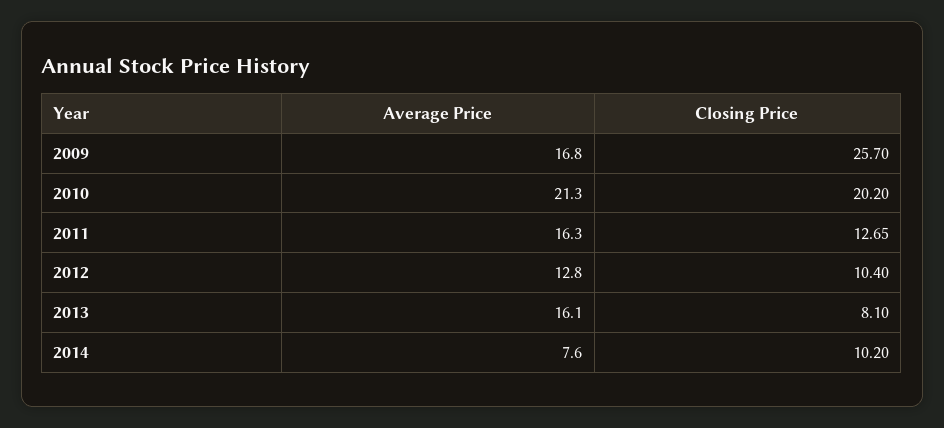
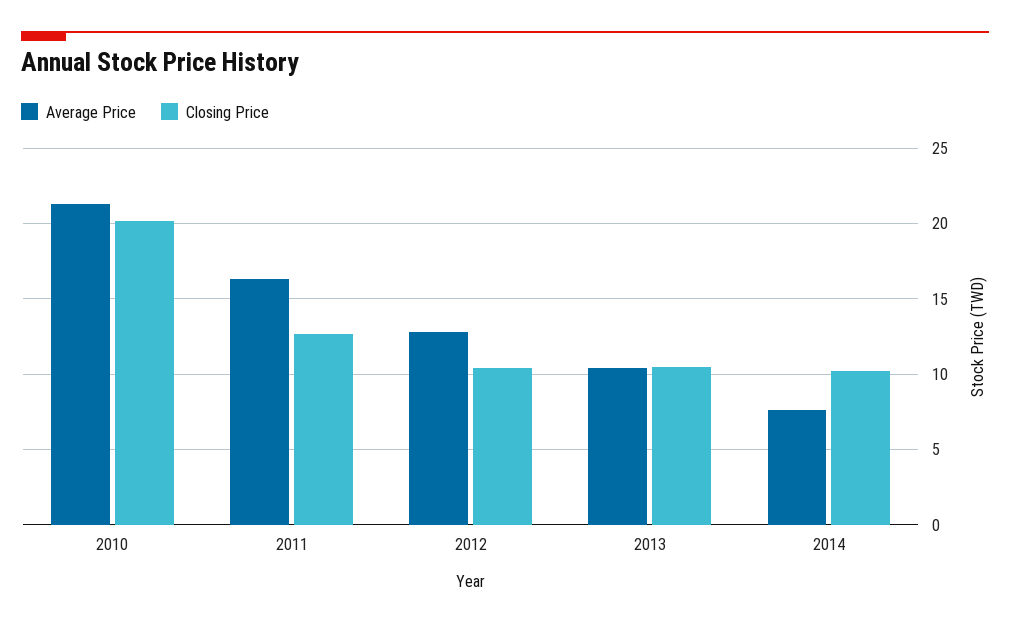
Average Price, 2009: 16.8 -> none
Closing Price, 2009: 25.7 -> none
Average Price, 2013: 16.1 -> 10.5
Closing Price, 2013: 8.1 -> 10.5

